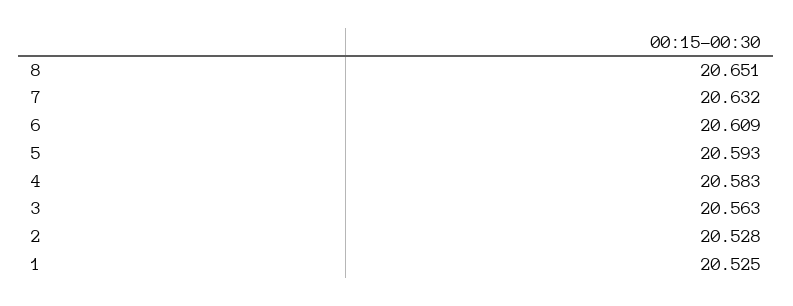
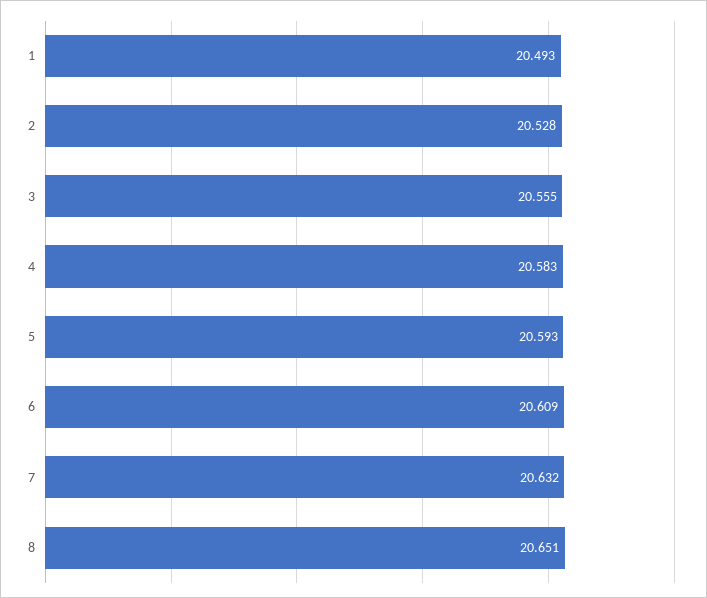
3: 20.563 -> 20.555
1: 20.525 -> 20.493

